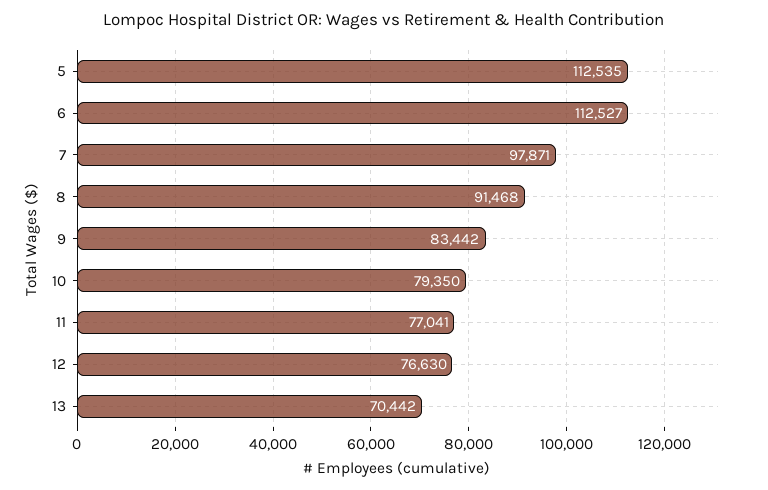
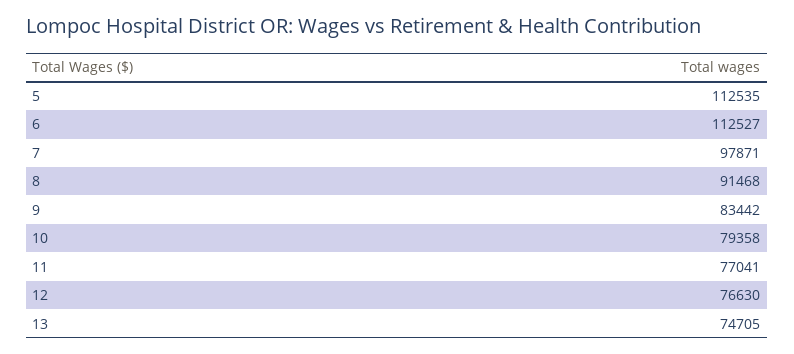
10: 79350 -> 79358
13: 70442 -> 74705

